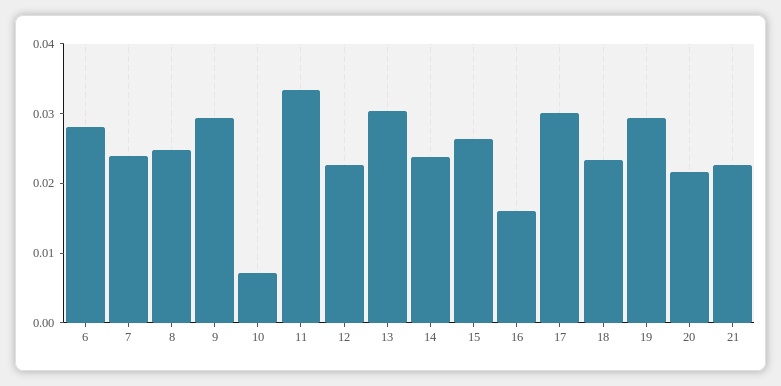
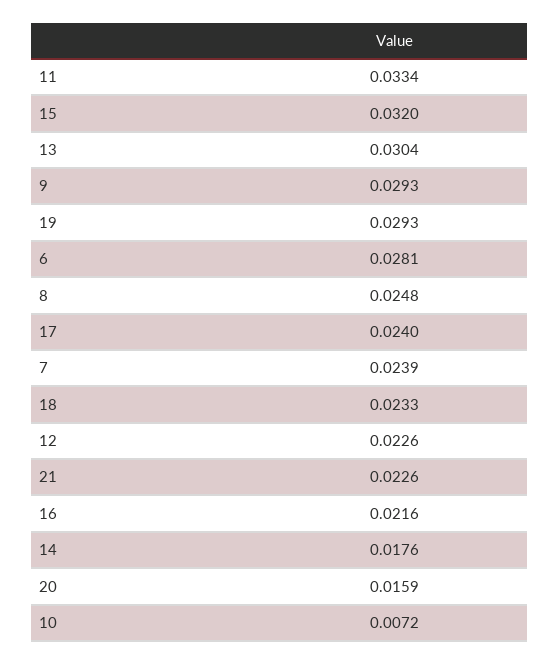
14: 0.024 -> 0.0176
15: 0.026 -> 0.032
16: 0.016 -> 0.0216
17: 0.03 -> 0.024
20: 0.022 -> 0.0159

